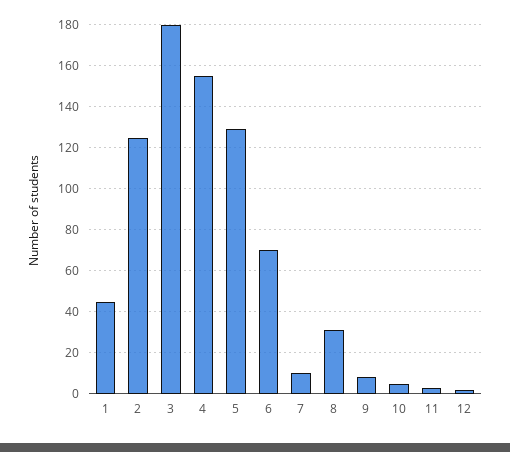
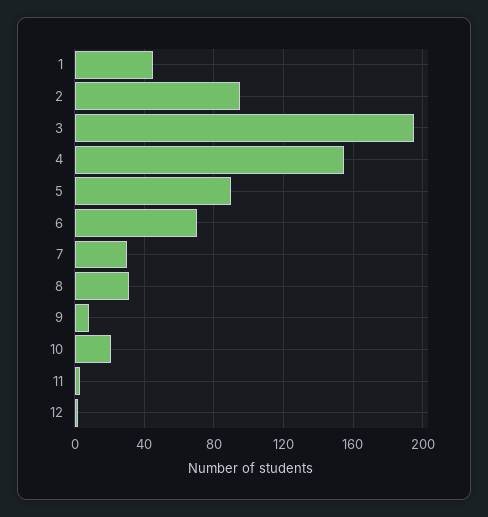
2: 125 -> 95
3: 180 -> 195
5: 130 -> 90
7: 10 -> 30
10: 5 -> 20

